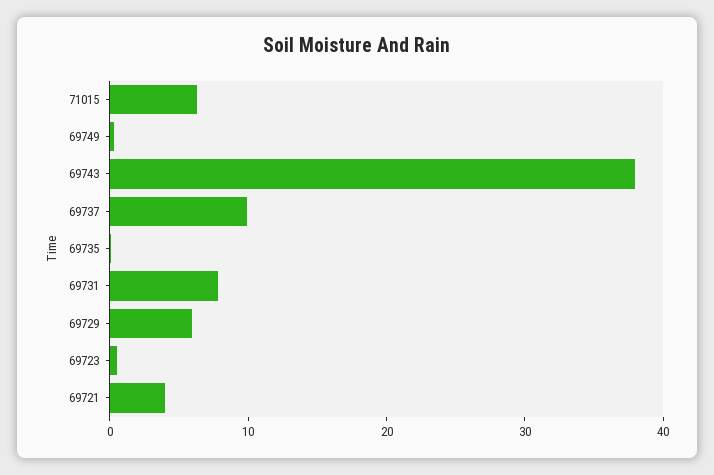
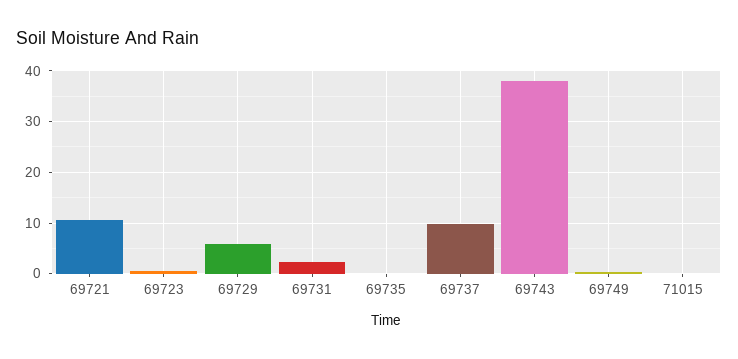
71015: 6 -> 0
69731: 8 -> 2
69721: 4 -> 10

